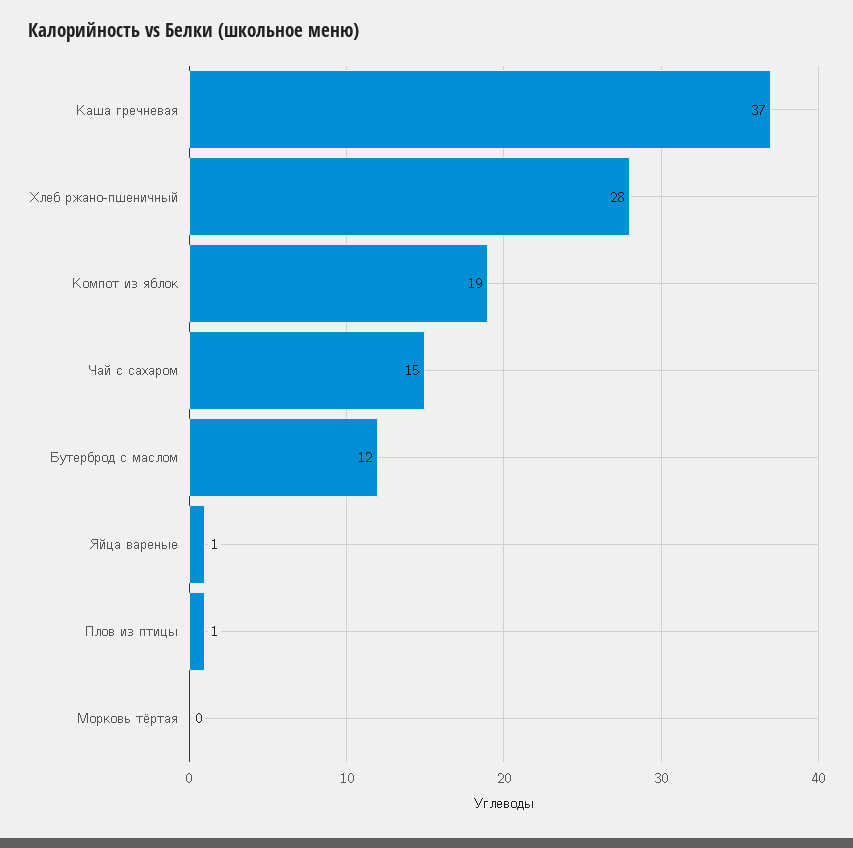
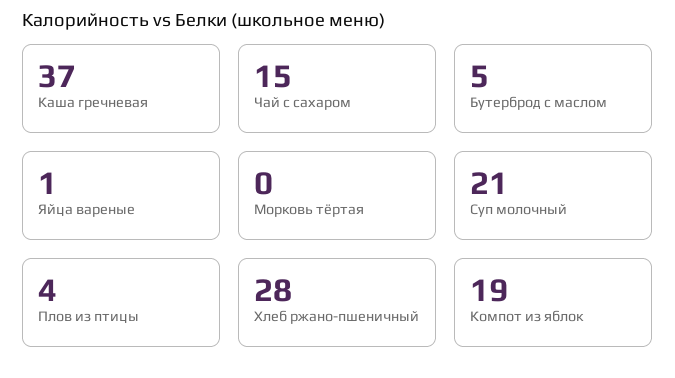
Бутерброд с маслом: 12 -> 5
Плов из птицы: 1 -> 4
Суп молочный: none -> 21

